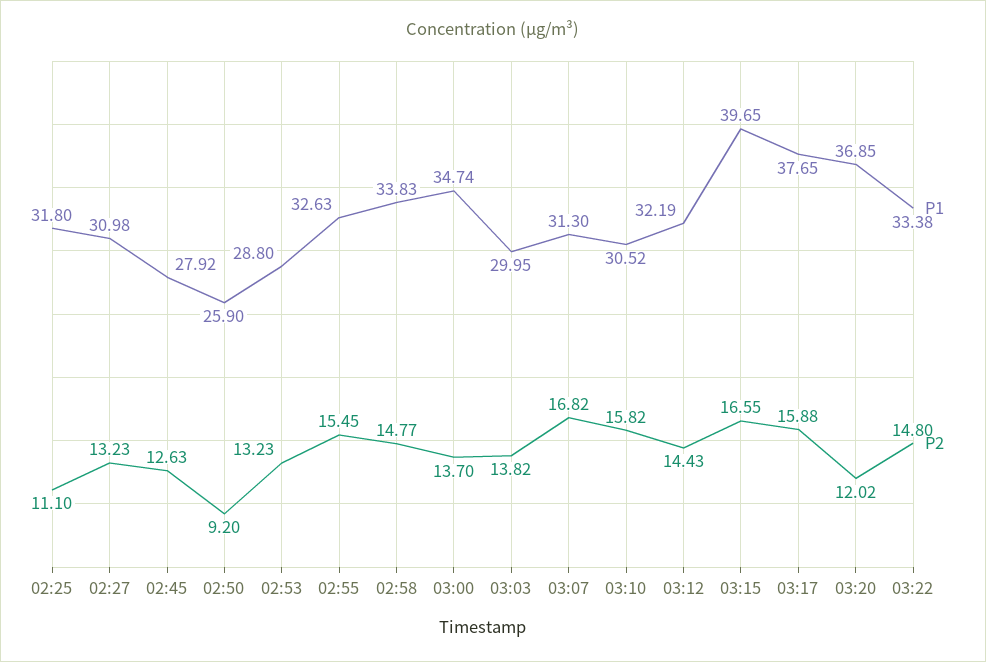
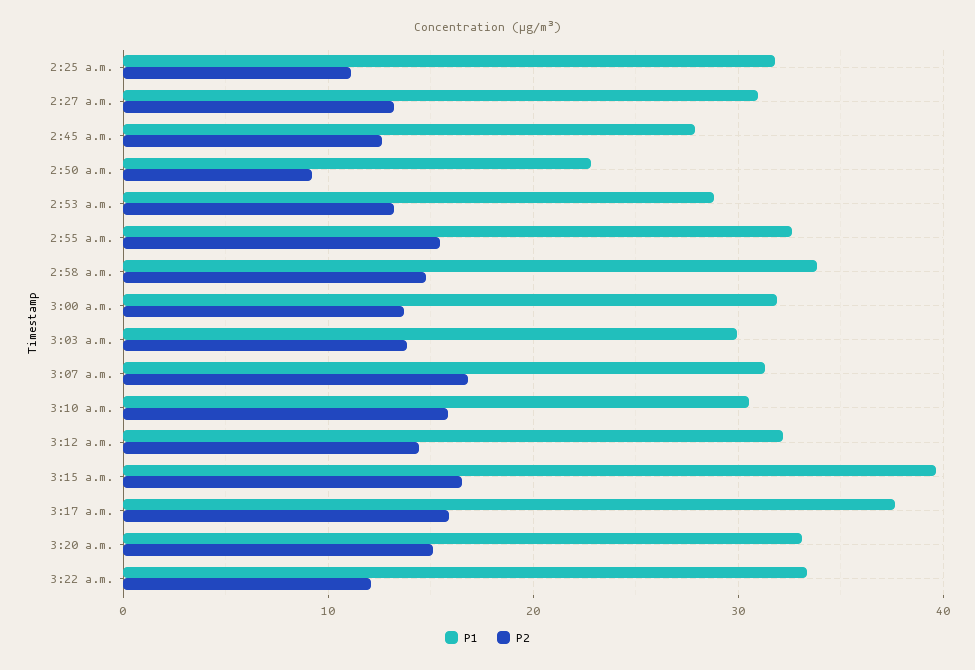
P1, 02:50: 25.9 -> 23
P1, 03:00: 34.74 -> 32
P1, 03:20: 36.85 -> 33
P2, 03:20: 12.02 -> 15
P2, 03:22: 14.8 -> 12

